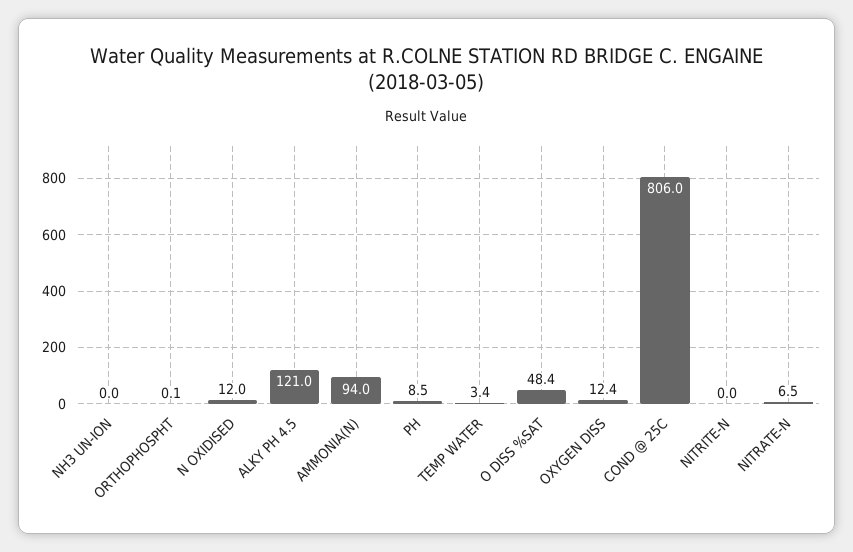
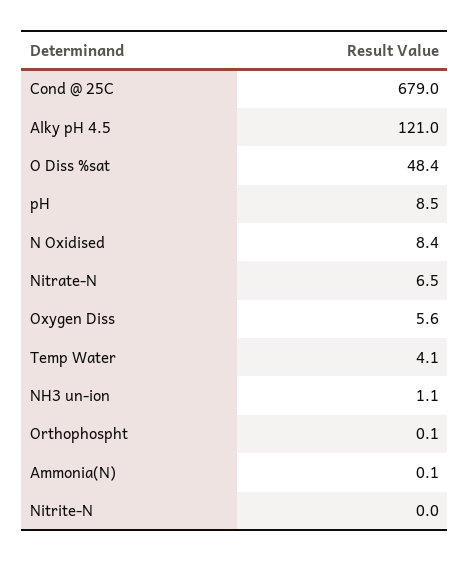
NH3 UN-ION: 0 -> 1.1
N OXIDISED: 12 -> 8.4
AMMONIA(N): 94 -> 0.1
TEMP WATER: 3.4 -> 4.1
OXYGEN DISS: 12.4 -> 5.6
COND @ 25C: 806 -> 679

